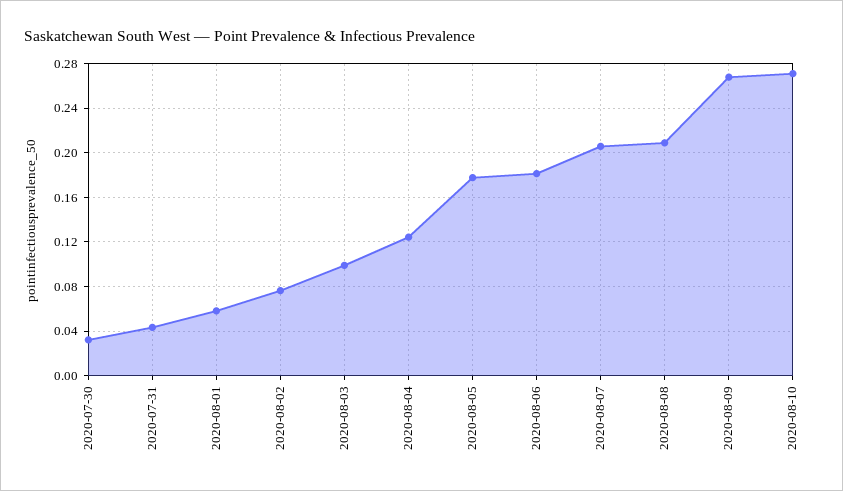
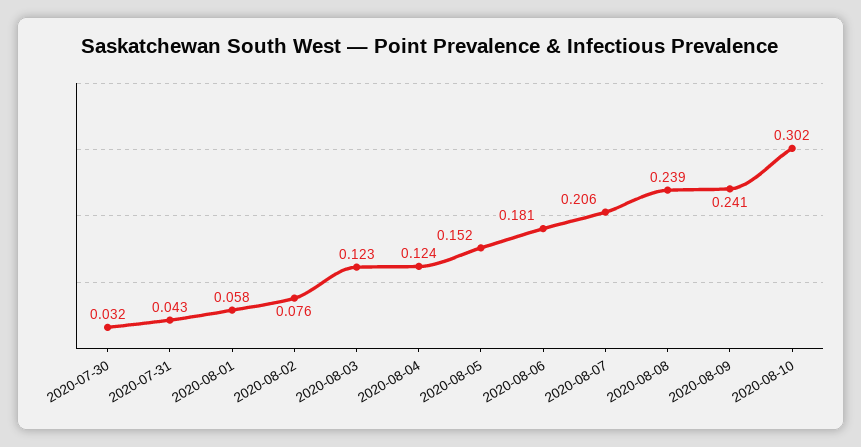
2020-08-03: 0.1 -> 0.123
2020-08-05: 0.18 -> 0.152
2020-08-08: 0.21 -> 0.239
2020-08-09: 0.27 -> 0.241
2020-08-10: 0.27 -> 0.302

